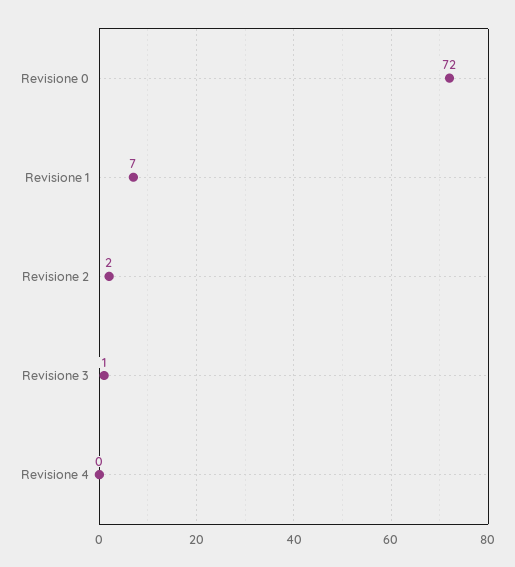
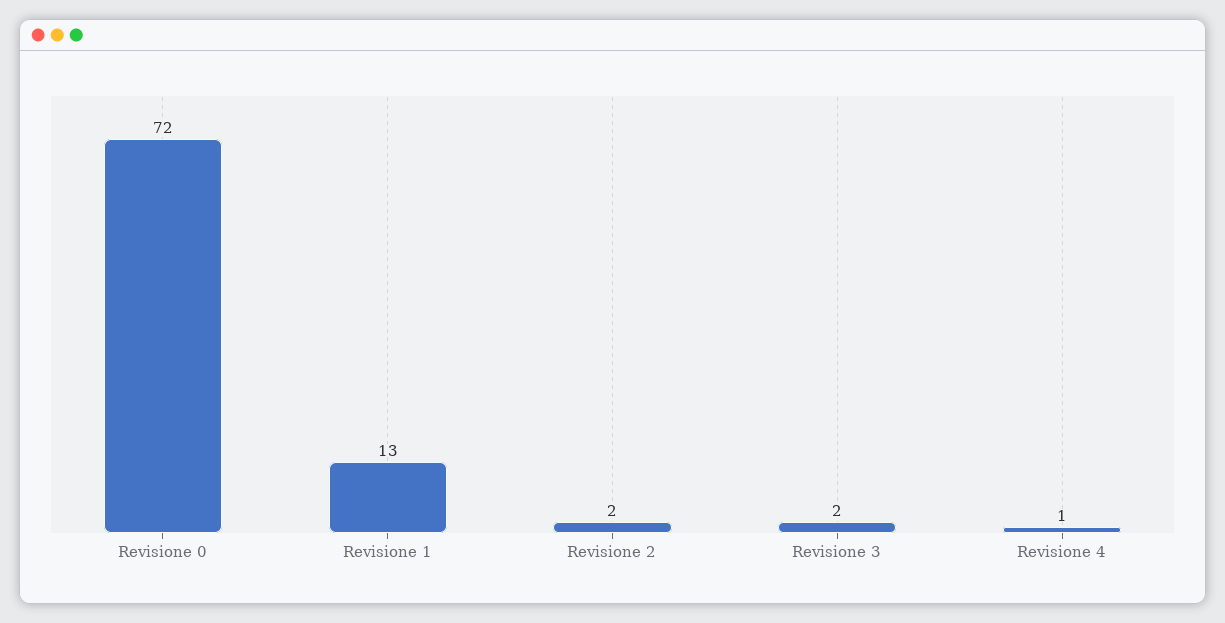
Revisione 1: 7 -> 13
Revisione 3: 1 -> 2
Revisione 4: 0 -> 1

